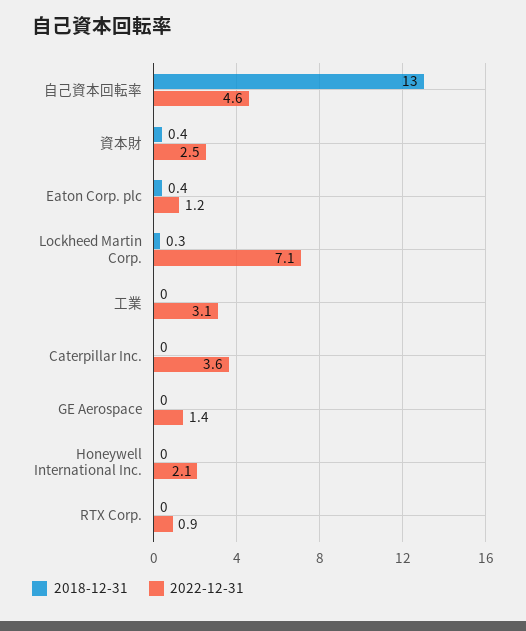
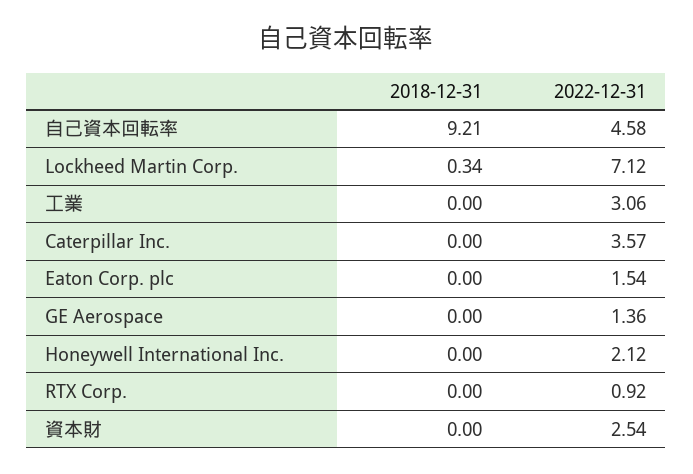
2018-12-31, 自己資本回転率: 13 -> 9.21
2018-12-31, 資本財: 0.4 -> 0
2018-12-31, Eaton Corp. plc: 0.4 -> 0
2022-12-31, Eaton Corp. plc: 1.2 -> 1.54

